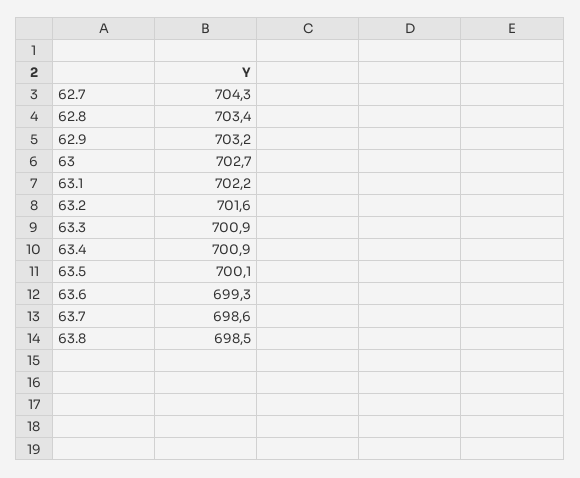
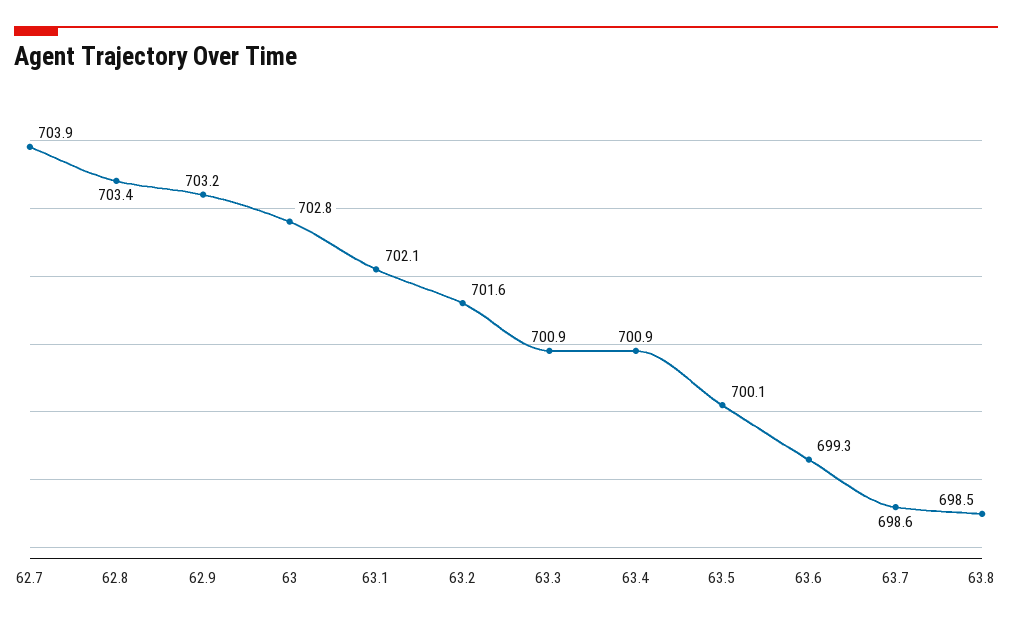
62.7: 704.3 -> 703.9
63: 702.7 -> 702.8
63.1: 702.2 -> 702.1

